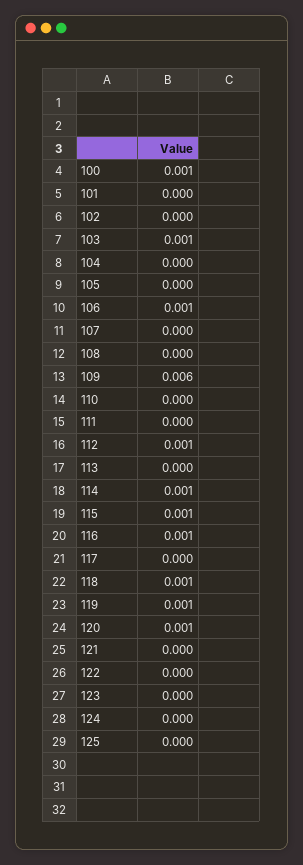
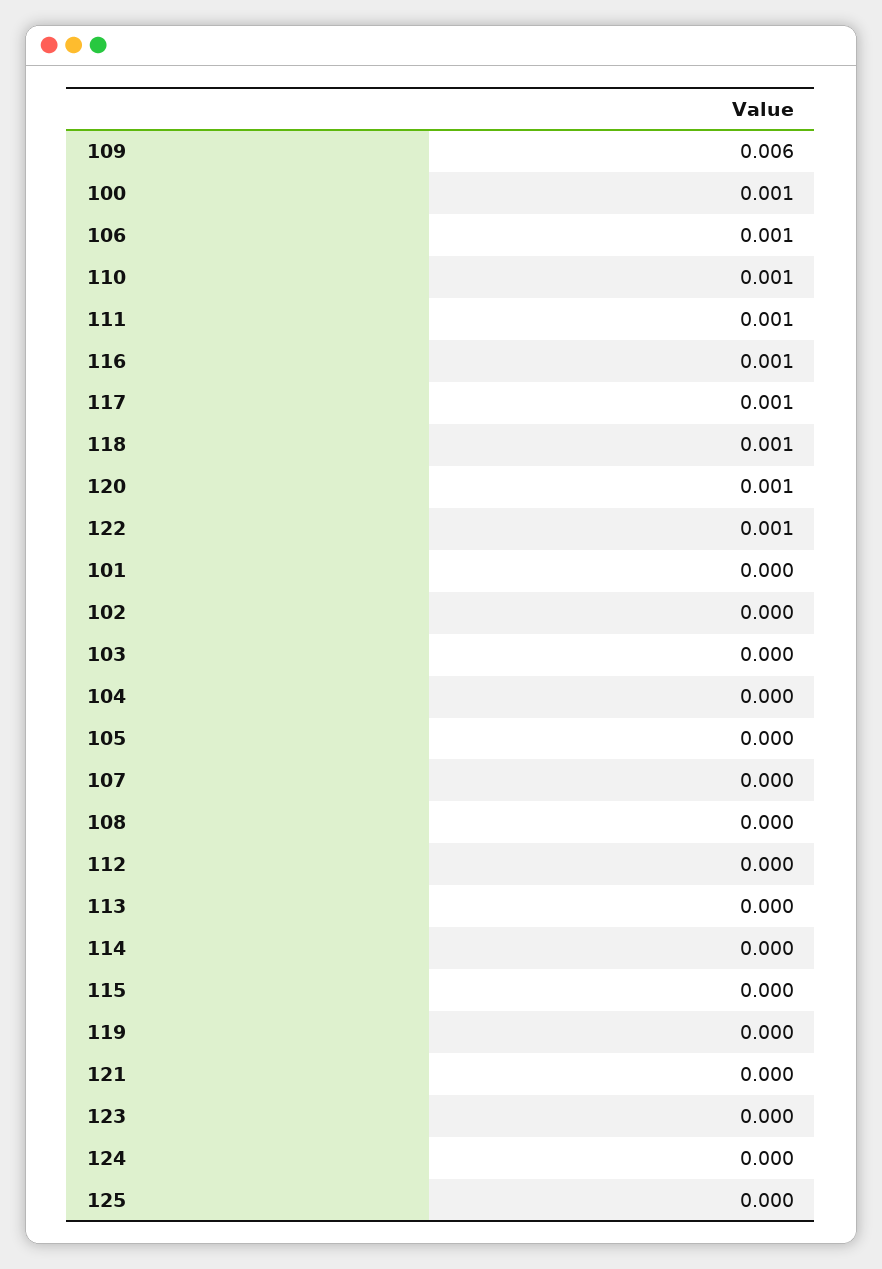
103: 0.001 -> 0
110: 0 -> 0.001
111: 0 -> 0.001
112: 0.001 -> 0
114: 0.001 -> 0
115: 0.001 -> 0
117: 0 -> 0.001
119: 0.001 -> 0
122: 0 -> 0.001

